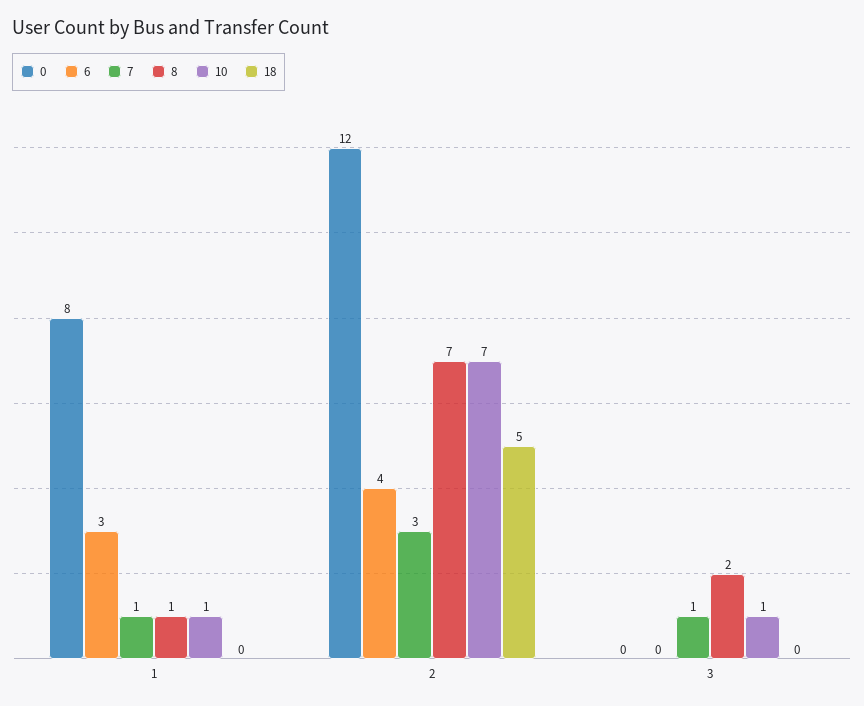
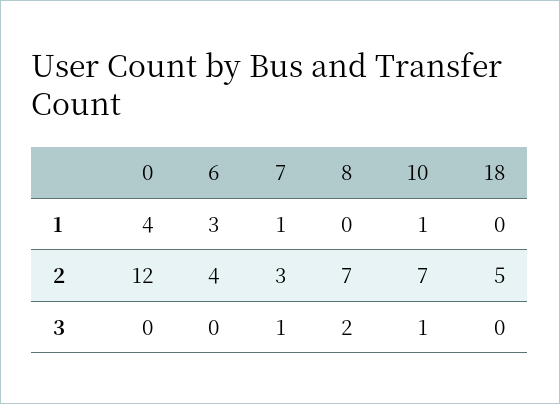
0, 1: 8 -> 4
8, 1: 1 -> 0

